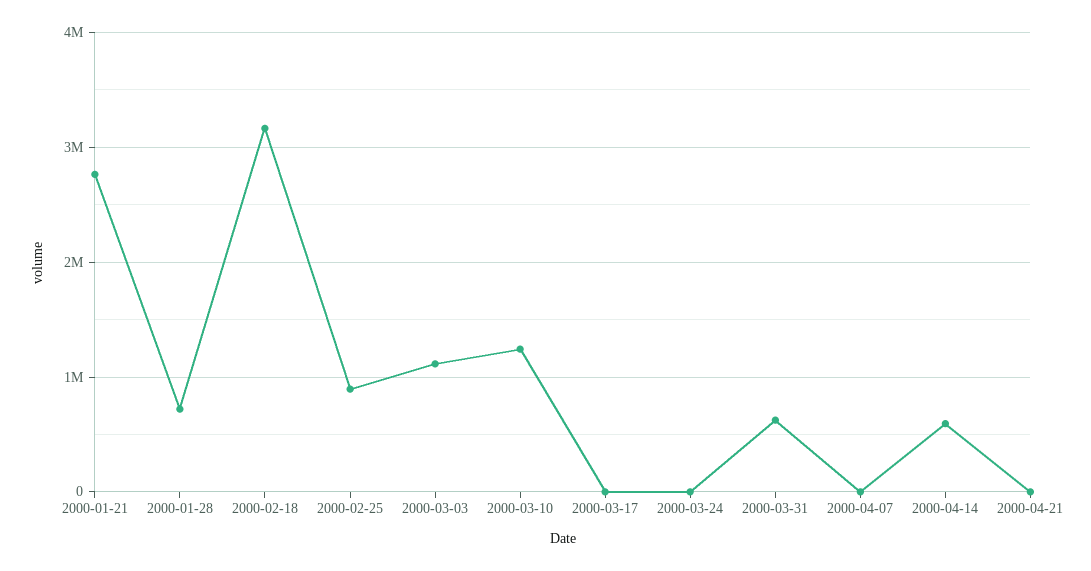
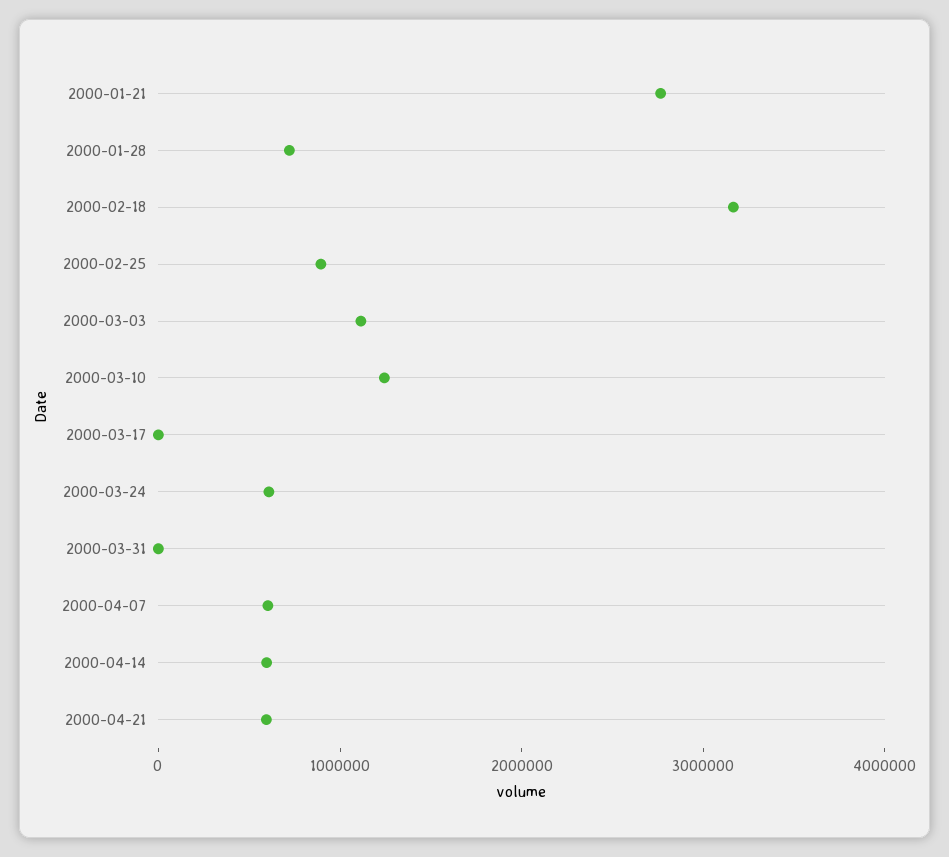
2000-03-24: 0 -> 600000
2000-03-31: 600000 -> 0
2000-04-07: 0 -> 600000
2000-04-21: 0 -> 600000

